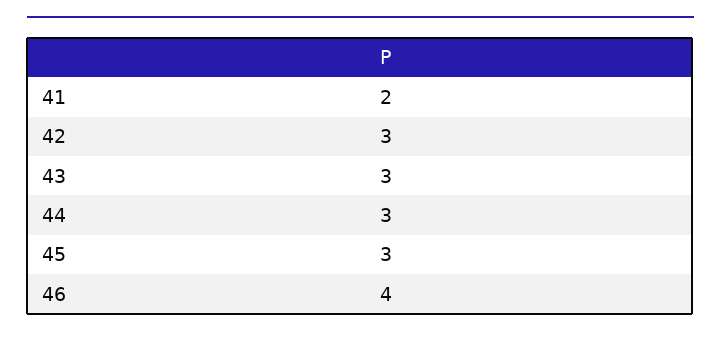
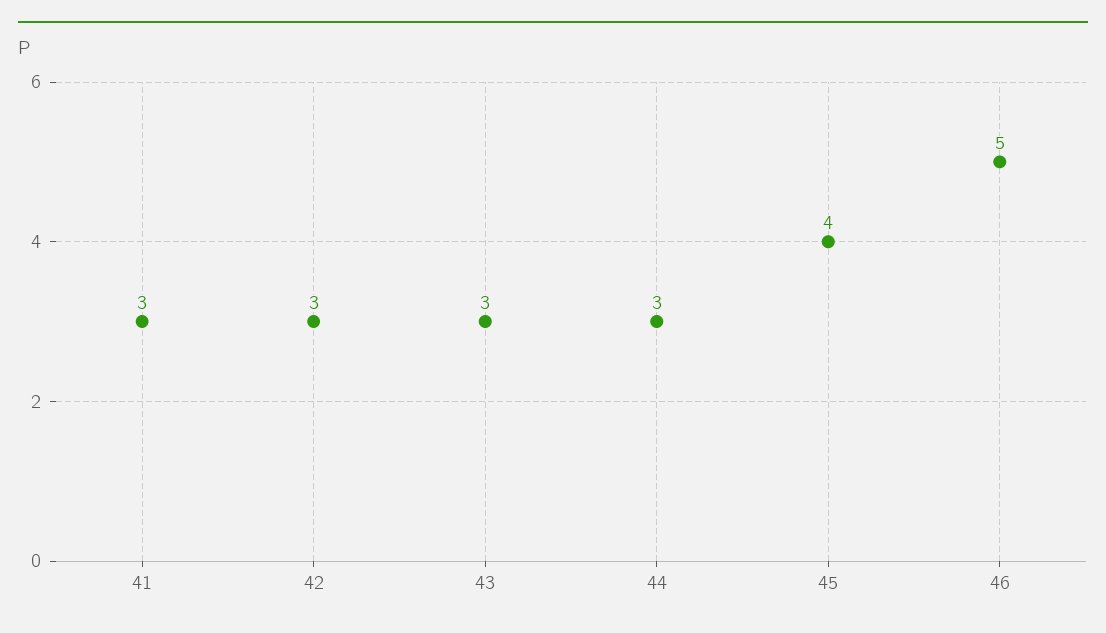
41: 2 -> 3
45: 3 -> 4
46: 4 -> 5

